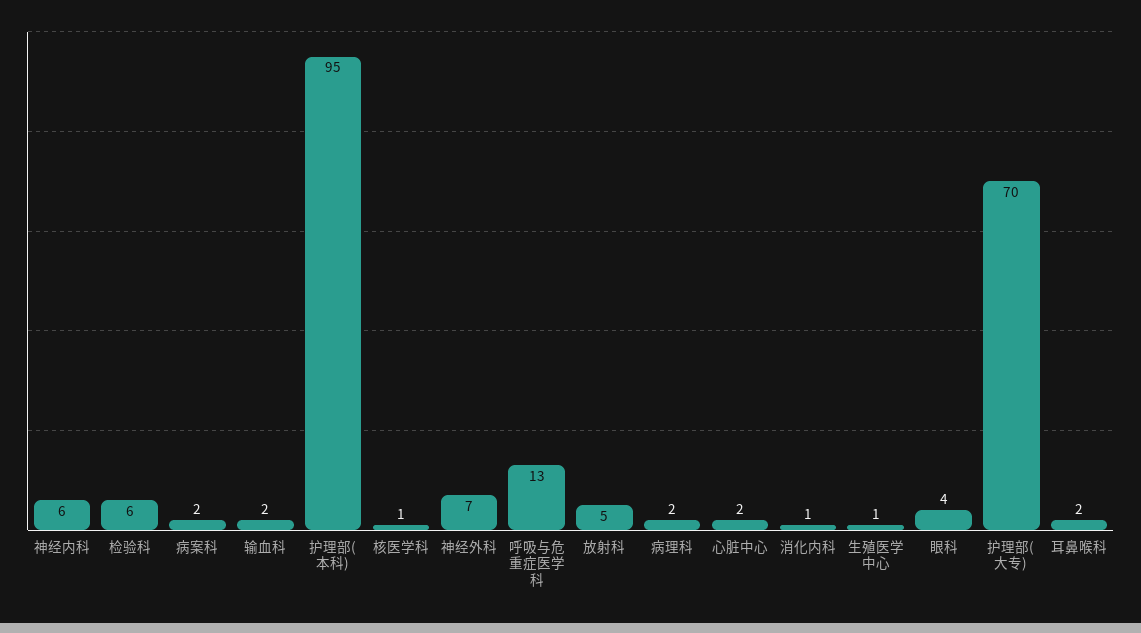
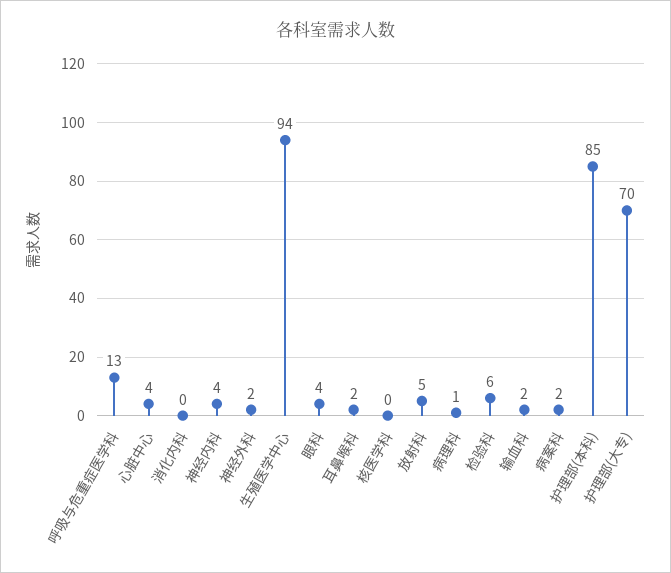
神经内科: 6 -> 4
护理部(本科): 95 -> 85
核医学科: 1 -> 0
神经外科: 7 -> 2
病理科: 2 -> 1
心脏中心: 2 -> 4
消化内科: 1 -> 0
生殖医学中心: 1 -> 94

